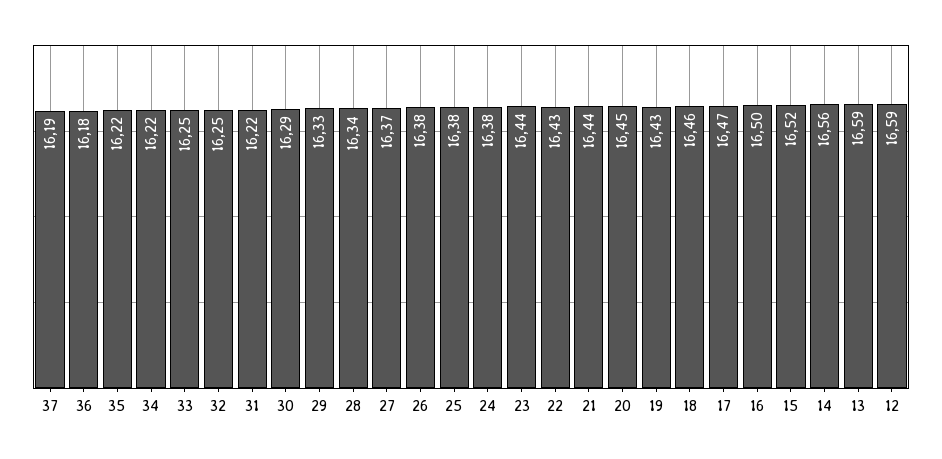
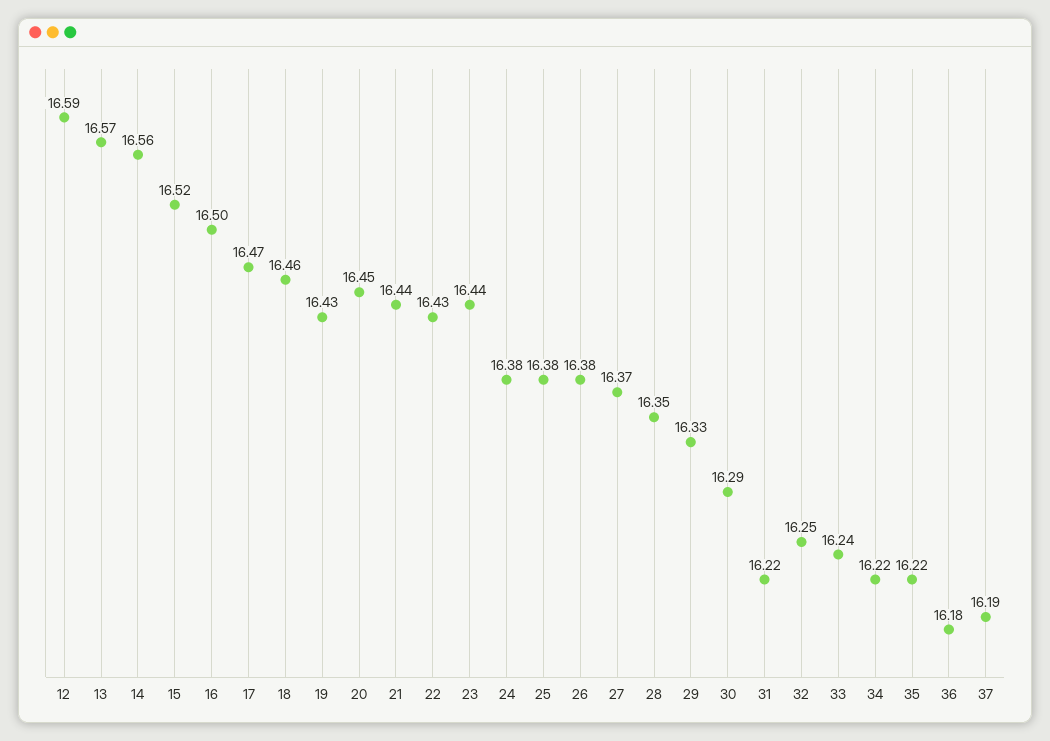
33: 16.25 -> 16.24
28: 16.34 -> 16.35
13: 16.59 -> 16.57

